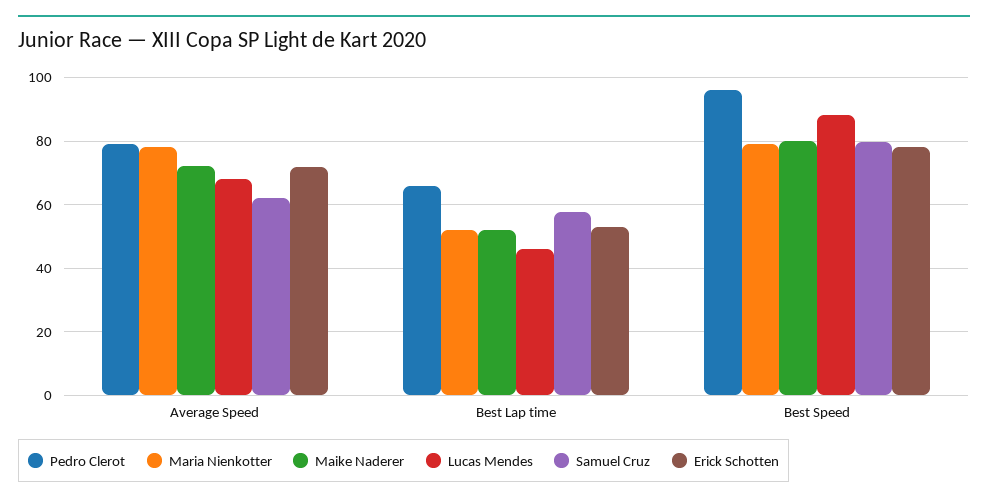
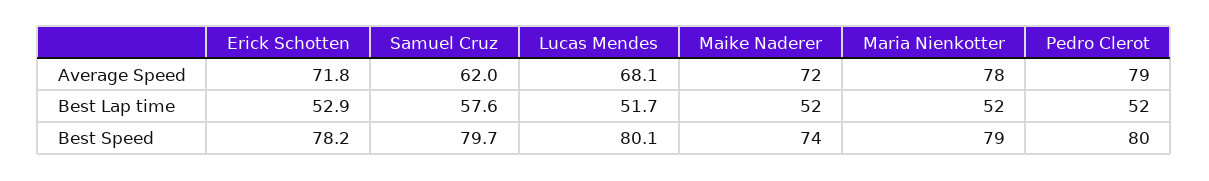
Pedro Clerot, Best Lap time: 66 -> 52
Lucas Mendes, Best Lap time: 46 -> 51.7
Pedro Clerot, Best Speed: 96 -> 80
Maike Naderer, Best Speed: 80 -> 74
Lucas Mendes, Best Speed: 88 -> 80.1

